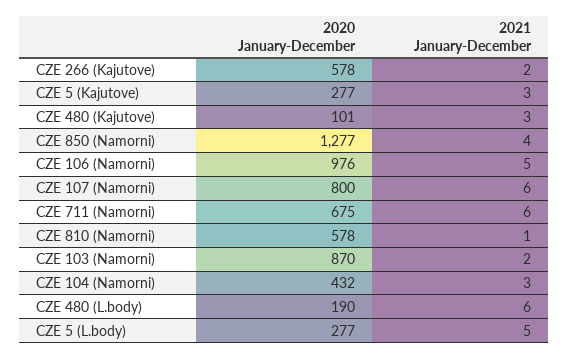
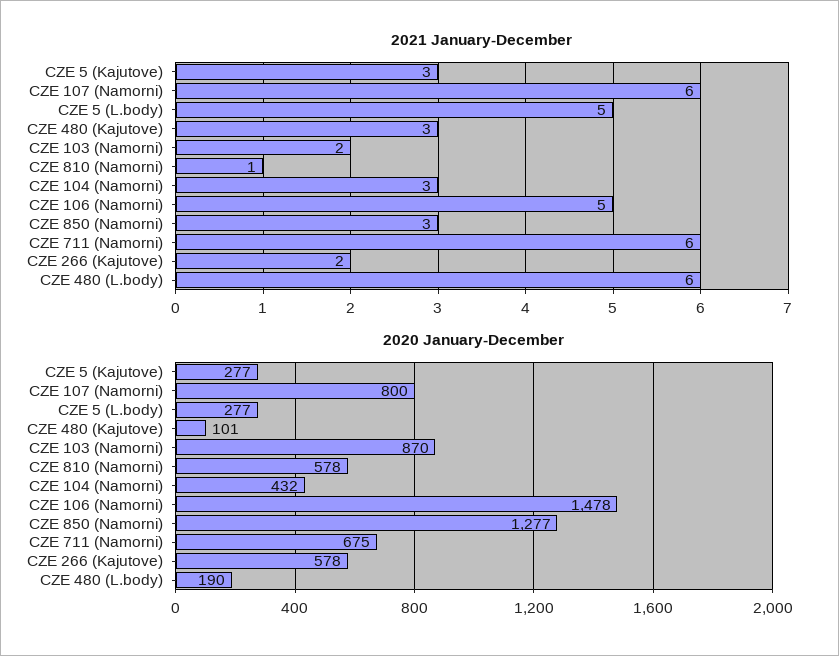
2021 January-December, CZE 850 (Namorni): 4 -> 3
2020 January-December, CZE 106 (Namorni): 976 -> 1478

